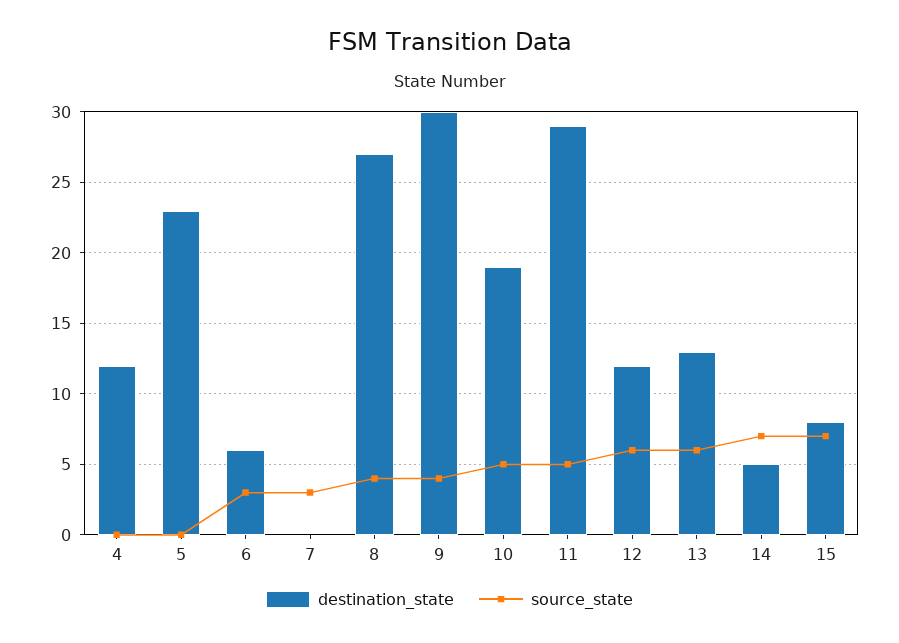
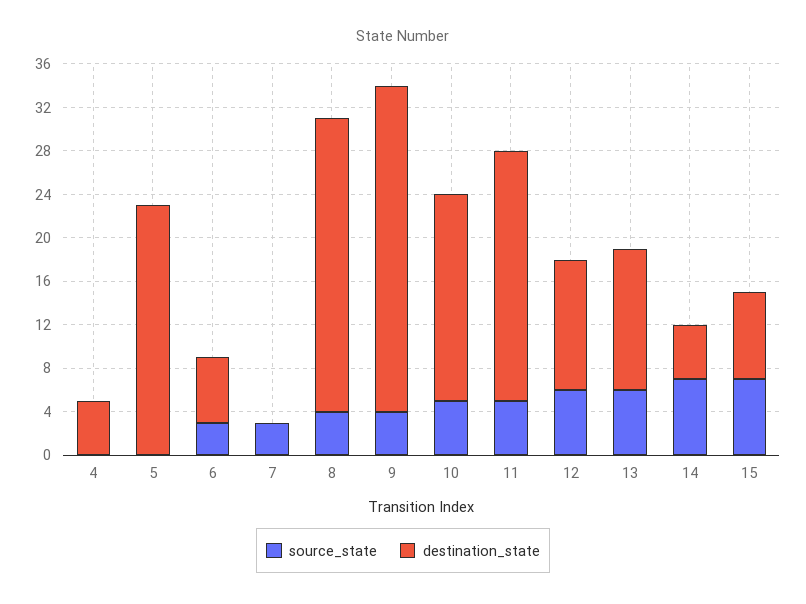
destination_state, 4: 12 -> 5
destination_state, 11: 29 -> 23

